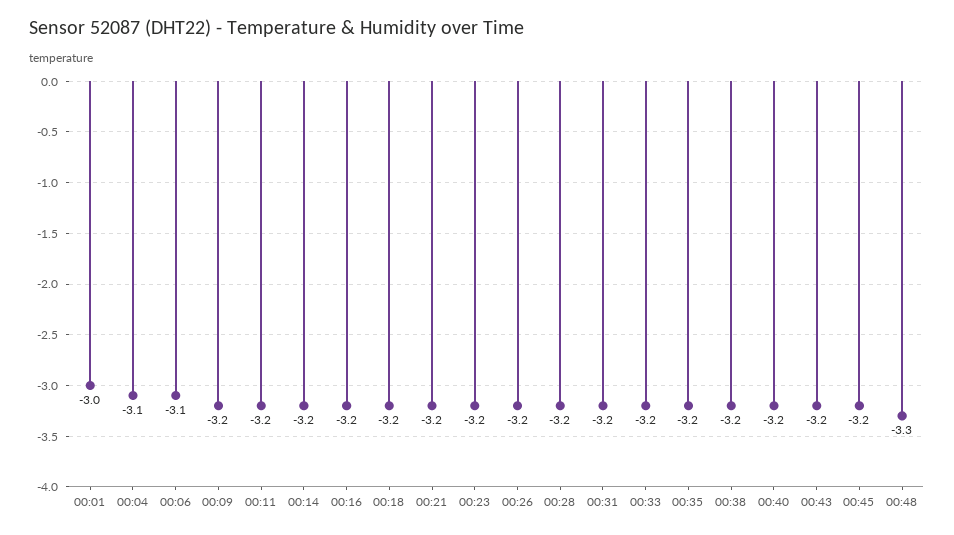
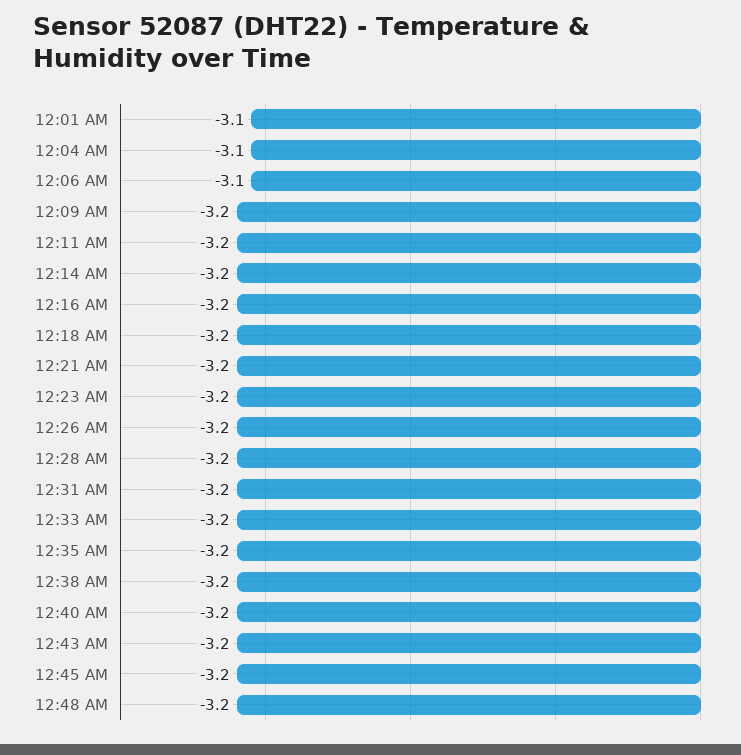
00:01: -3 -> -3.1
00:48: -3.3 -> -3.2

